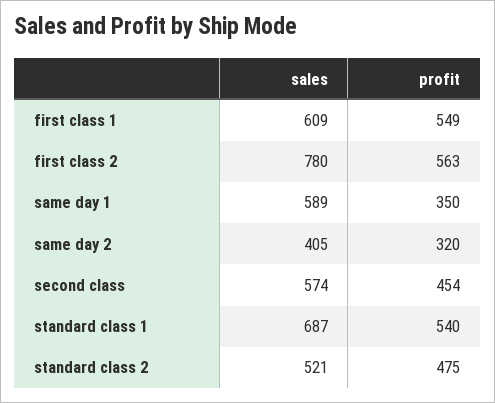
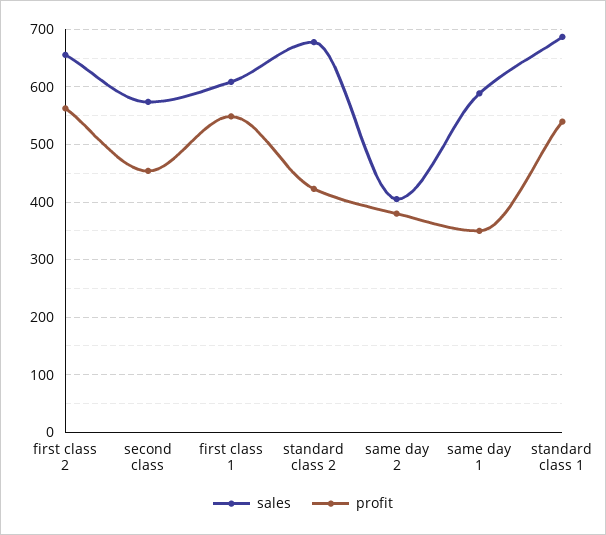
sales, first class 2: 780 -> 660
profit, same day 2: 320 -> 380
sales, standard class 2: 521 -> 680
profit, standard class 2: 475 -> 420

